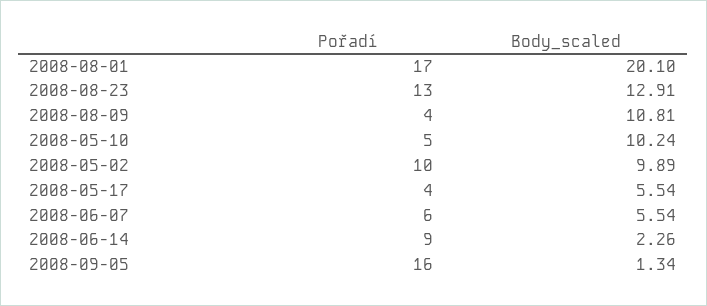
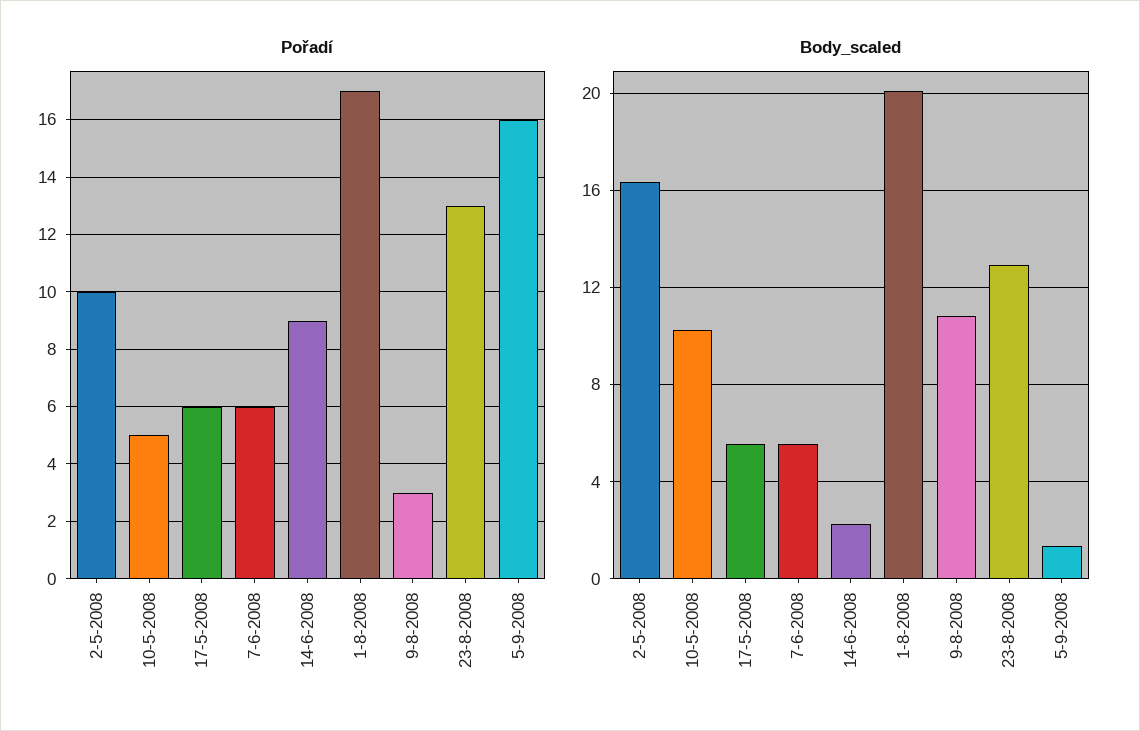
Pořadí, 2008-08-09: 4 -> 3
Body_scaled, 2008-05-02: 9.89 -> 16.5
Pořadí, 2008-05-17: 4 -> 6

